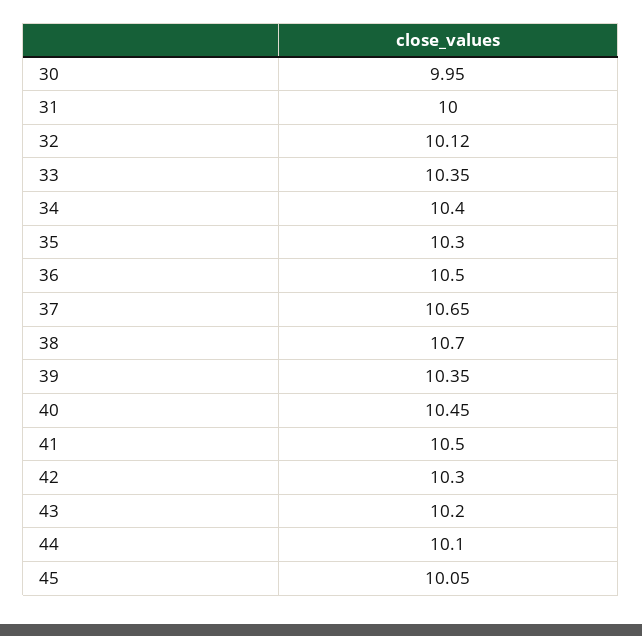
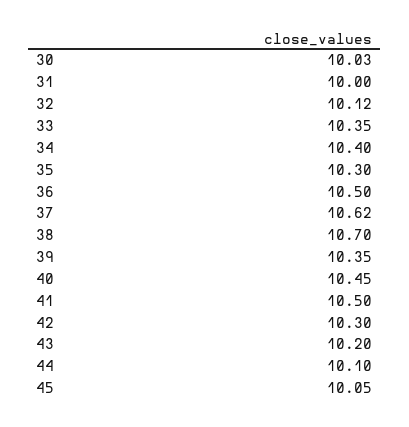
30: 9.95 -> 10.03
37: 10.65 -> 10.62

